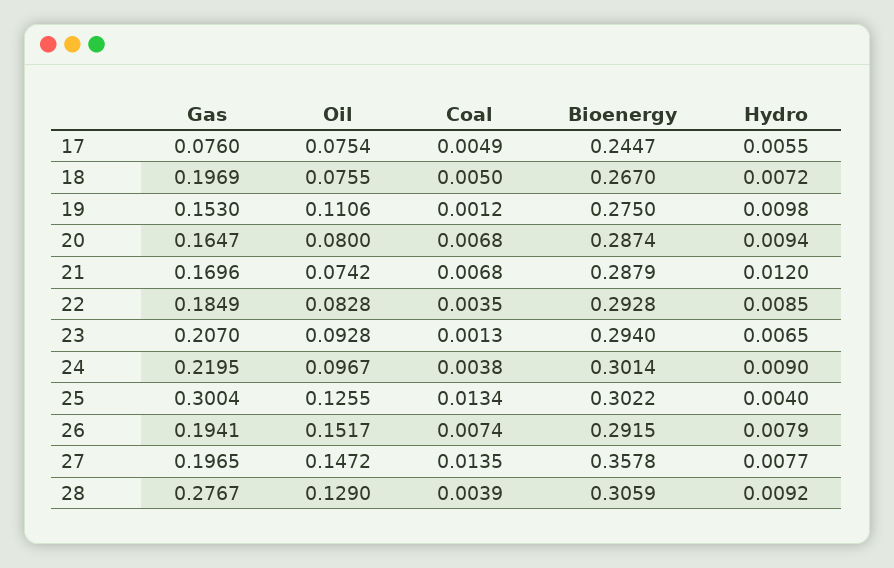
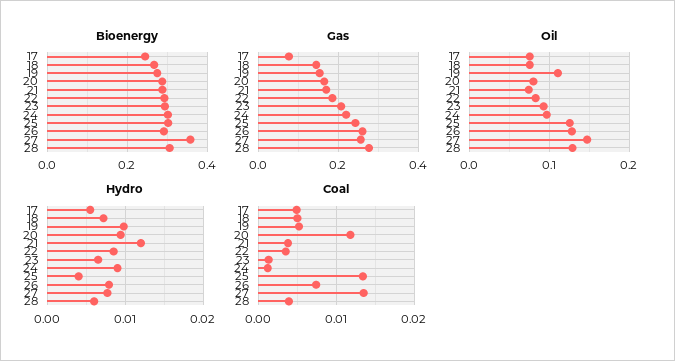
Gas, 18: 0.1969 -> 0.14
Coal, 19: 0.0012 -> 0.005
Coal, 20: 0.0068 -> 0.012
Coal, 21: 0.0068 -> 0.004
Coal, 24: 0.0038 -> 0.001
Gas, 25: 0.3004 -> 0.24
Gas, 26: 0.1941 -> 0.26
Oil, 26: 0.1517 -> 0.13
Gas, 27: 0.1965 -> 0.26
Hydro, 28: 0.0092 -> 0.006

